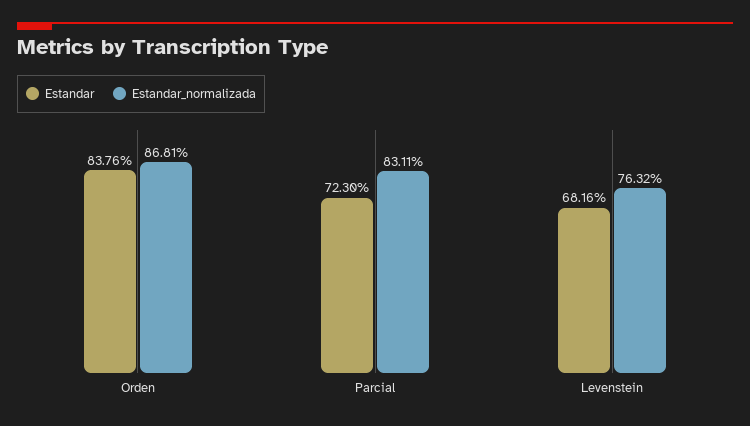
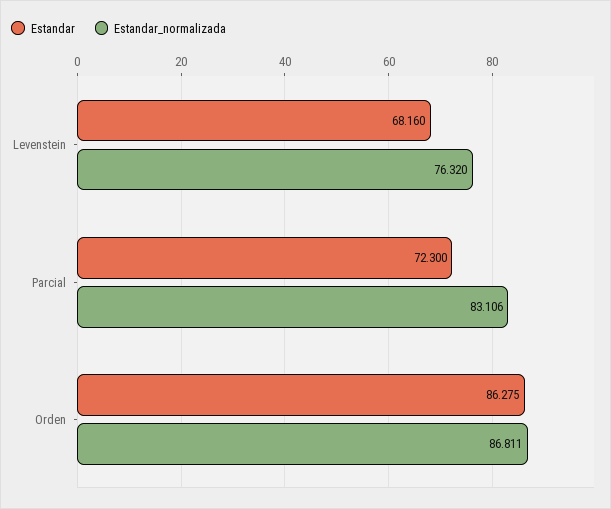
Estandar, Orden: 83.76 -> 86.275

